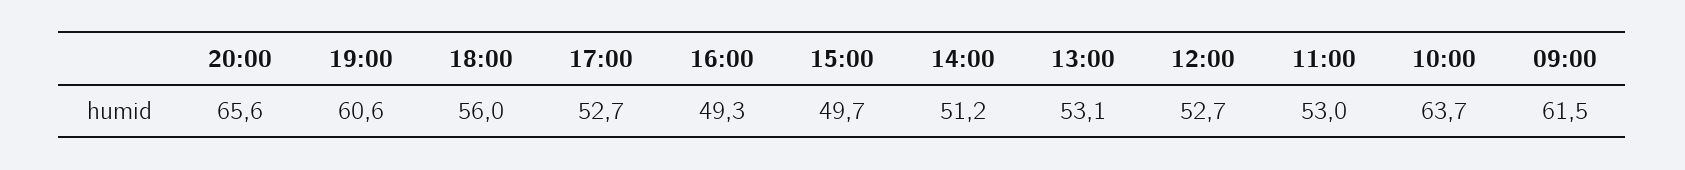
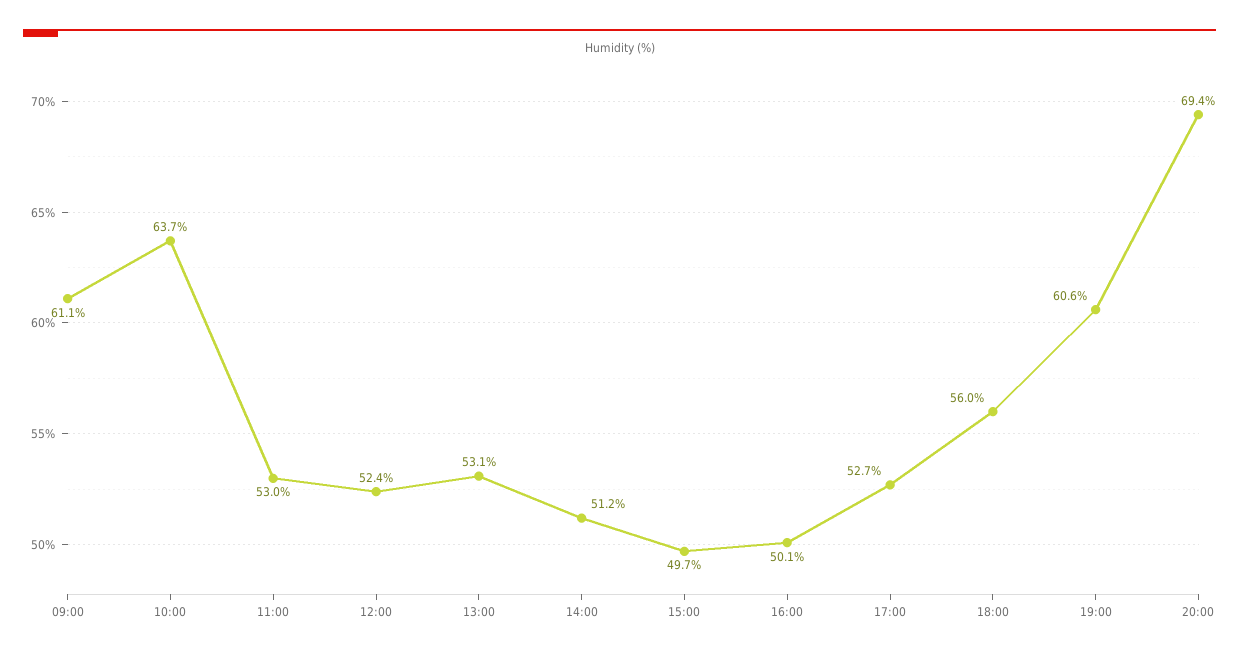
20:00: 65.6 -> 69.4
16:00: 49.3 -> 50.1
12:00: 52.7 -> 52.4
09:00: 61.5 -> 61.1

